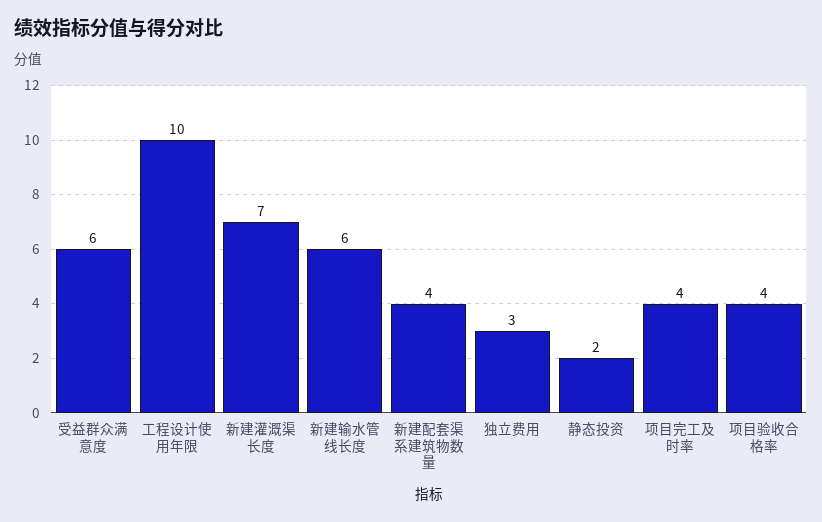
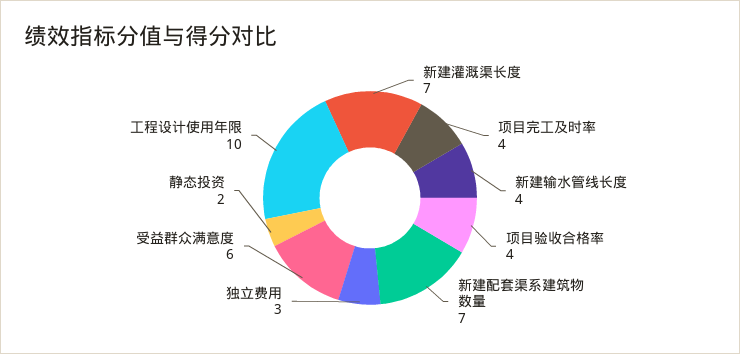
新建输水管线长度: 6 -> 4
新建配套渠系建筑物数量: 4 -> 7

